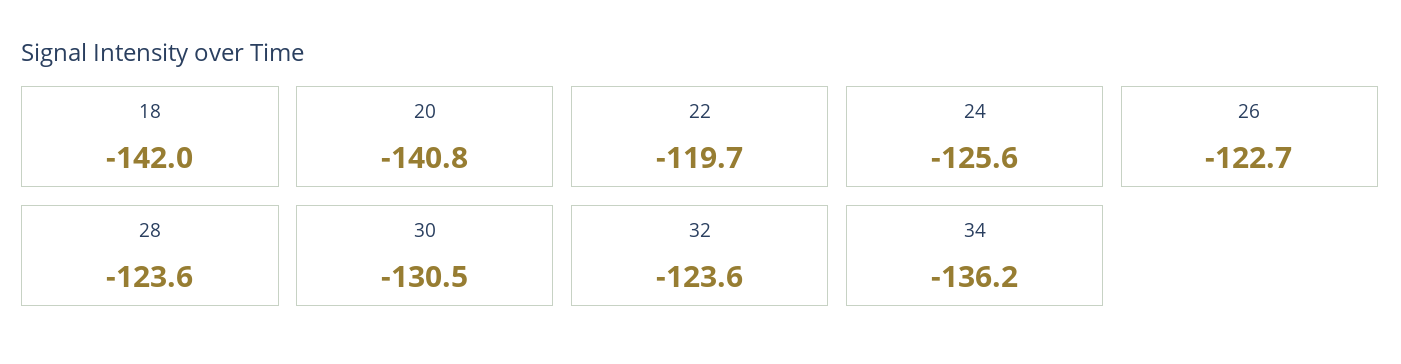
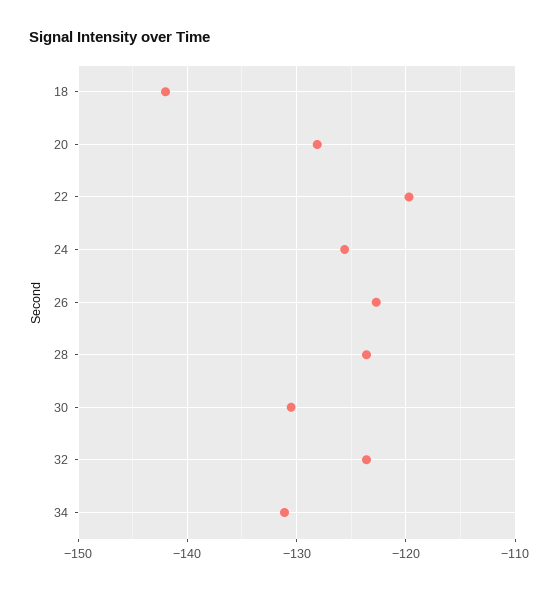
20: -140.8 -> -128
34: -136.2 -> -131

